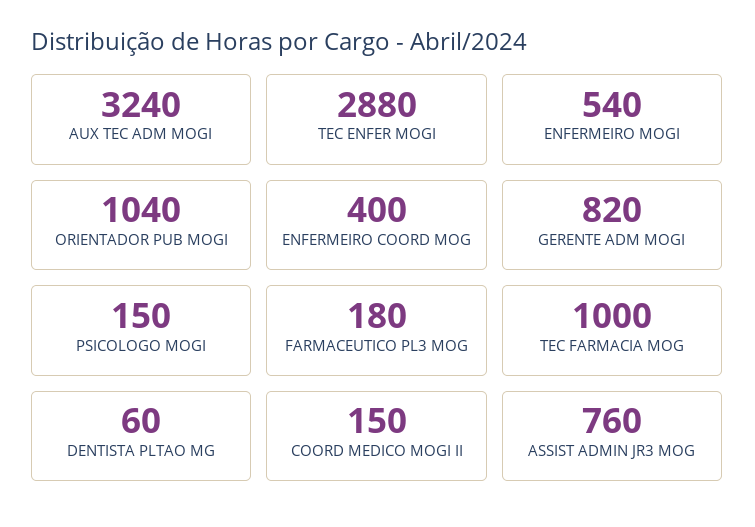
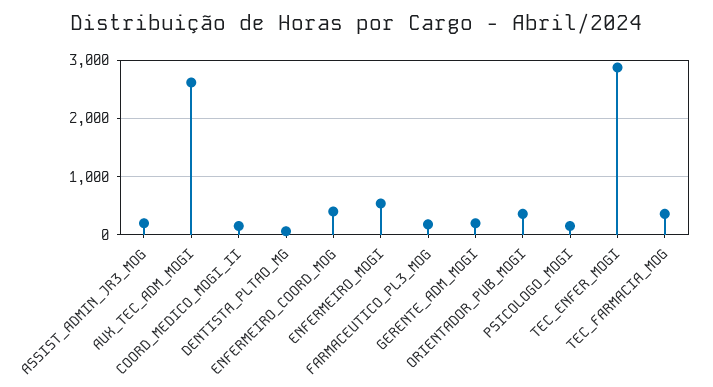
AUX TEC ADM MOGI: 3240 -> 2600
ORIENTADOR PUB MOGI: 1040 -> 400
GERENTE ADM MOGI: 820 -> 200
TEC FARMACIA MOG: 1000 -> 400
ASSIST ADMIN JR3 MOG: 760 -> 200

